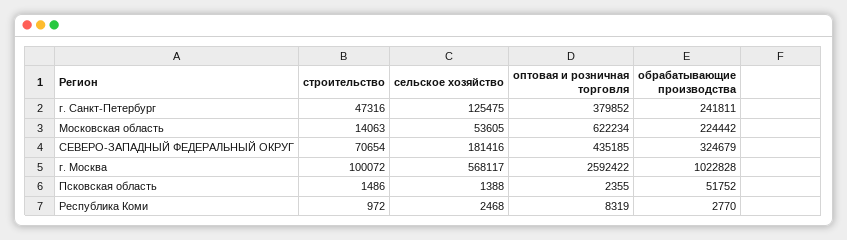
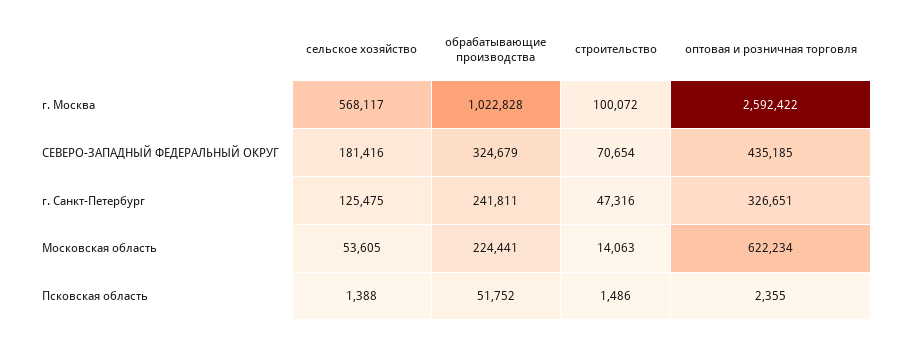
оптовая и розничная торговля, г. Санкт-Петербург: 379852 -> 326651
обрабатывающие производства, Московская область: 224442 -> 224441
строительство, Республика Коми: 972 -> none
сельское хозяйство, Республика Коми: 2468 -> none
оптовая и розничная торговля, Республика Коми: 8319 -> none
обрабатывающие производства, Республика Коми: 2770 -> none

